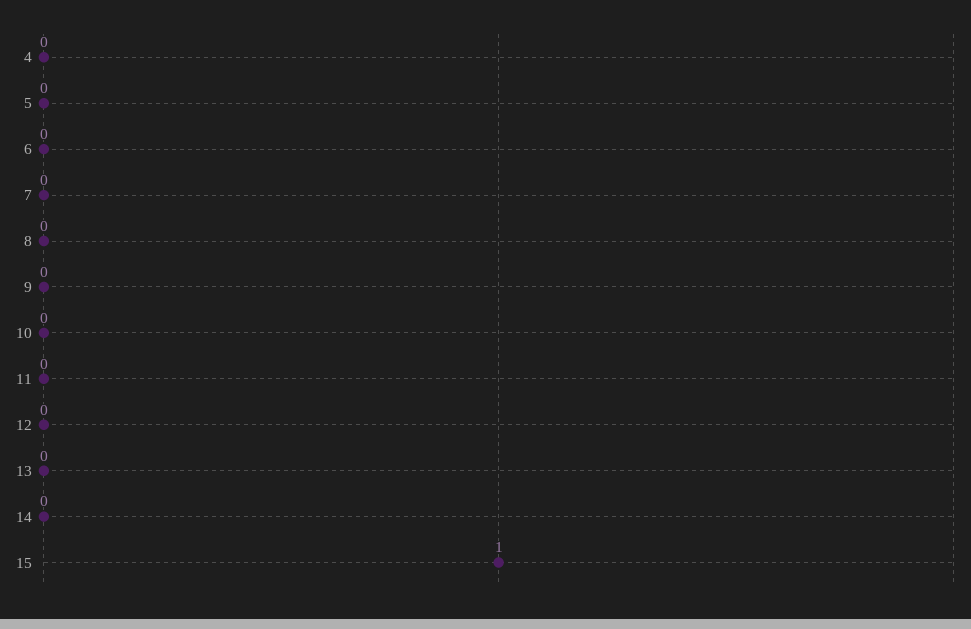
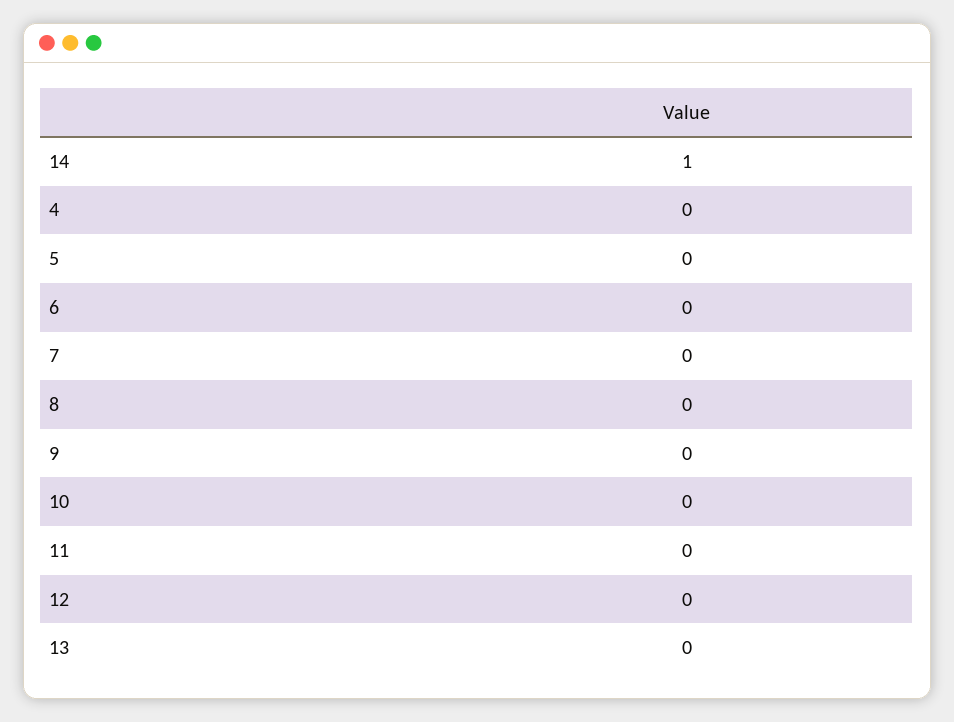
14: 0 -> 1
15: 1 -> none

